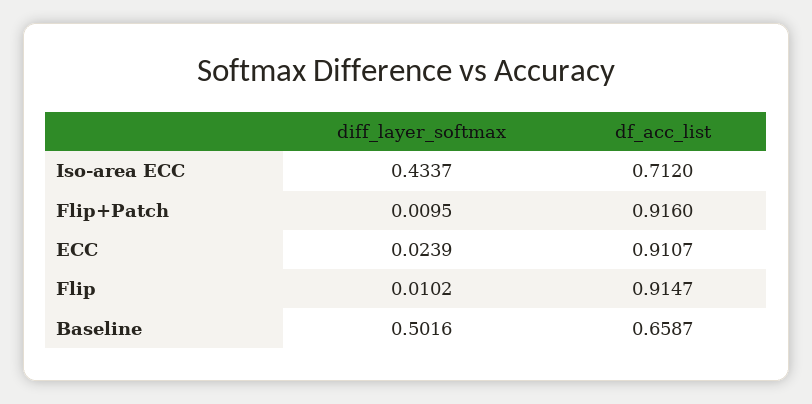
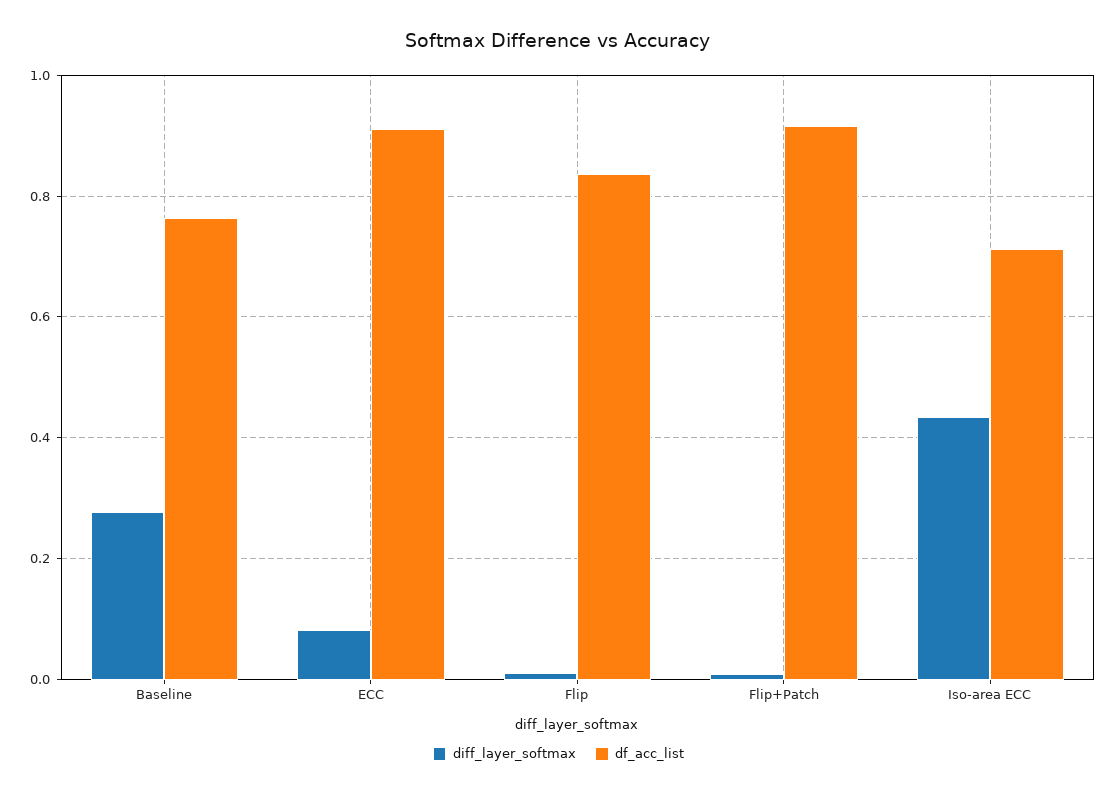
diff_layer_softmax, ECC: 0.0239 -> 0.08
df_acc_list, Flip: 0.9147 -> 0.84
diff_layer_softmax, Baseline: 0.5016 -> 0.28
df_acc_list, Baseline: 0.6587 -> 0.76

